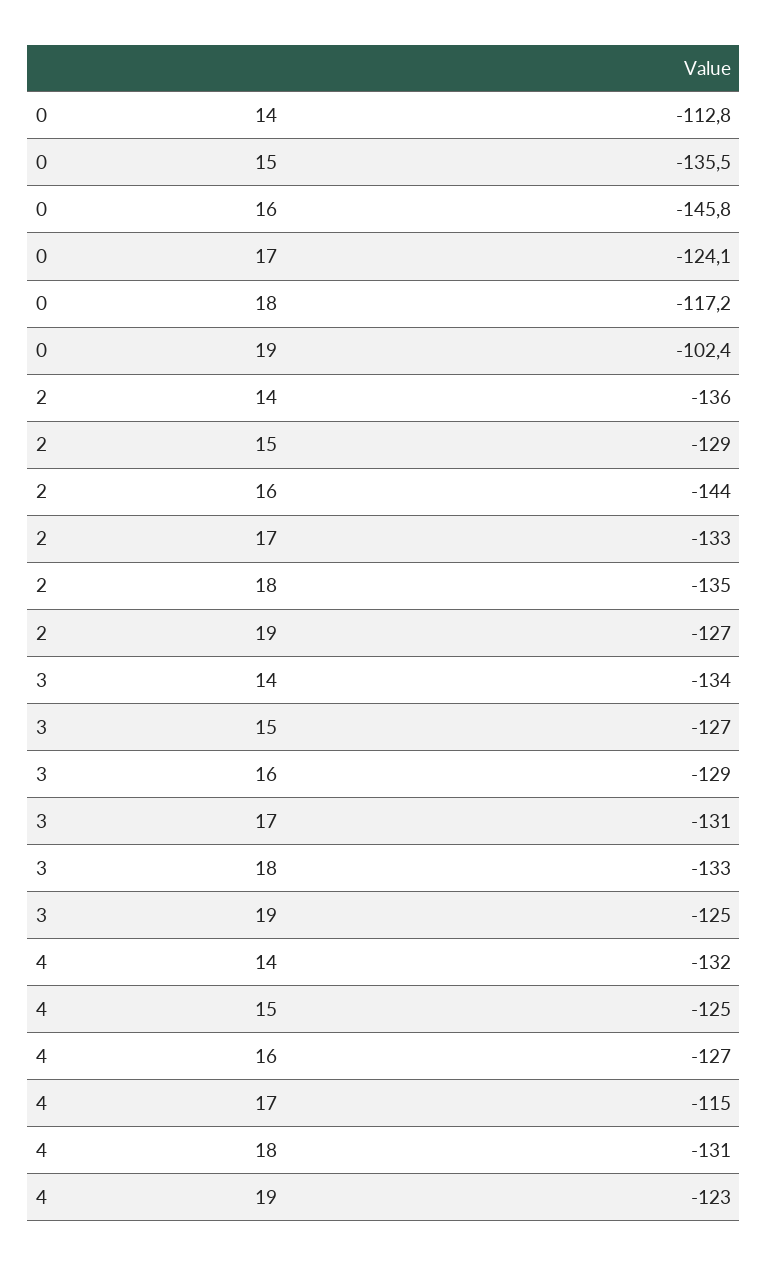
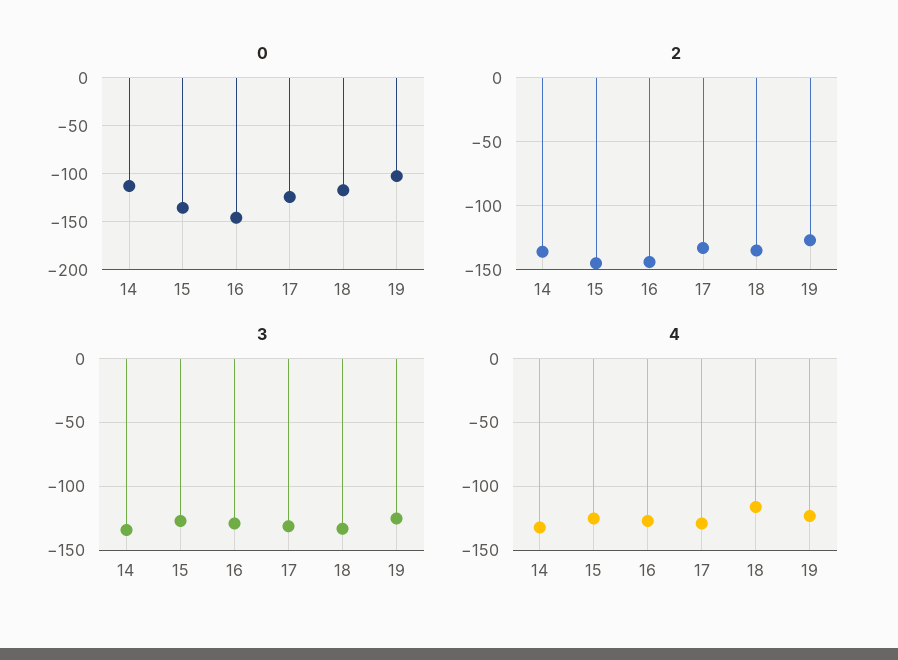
2, 15: -129 -> -145
4, 17: -115 -> -130
4, 18: -131 -> -115

